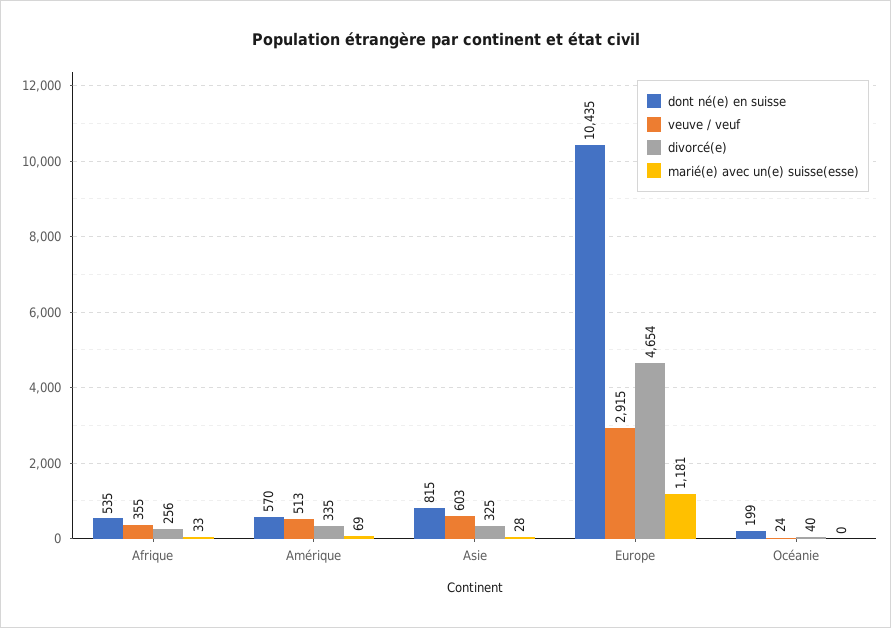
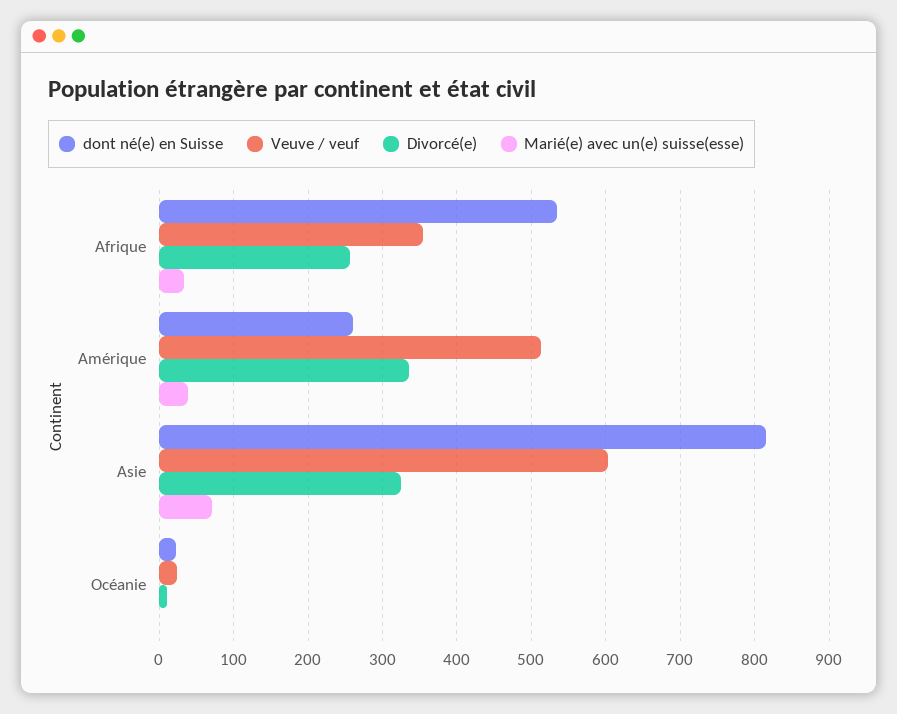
dont né(e) en suisse, Amérique: 570 -> 260
marié(e) avec un(e) suisse(esse), Amérique: 69 -> 40
marié(e) avec un(e) suisse(esse), Asie: 28 -> 70
dont né(e) en suisse, Europe: 10435 -> none
veuve / veuf, Europe: 2915 -> none
divorcé(e), Europe: 4654 -> none
marié(e) avec un(e) suisse(esse), Europe: 1181 -> none
dont né(e) en suisse, Océanie: 199 -> 20
divorcé(e), Océanie: 40 -> 10

